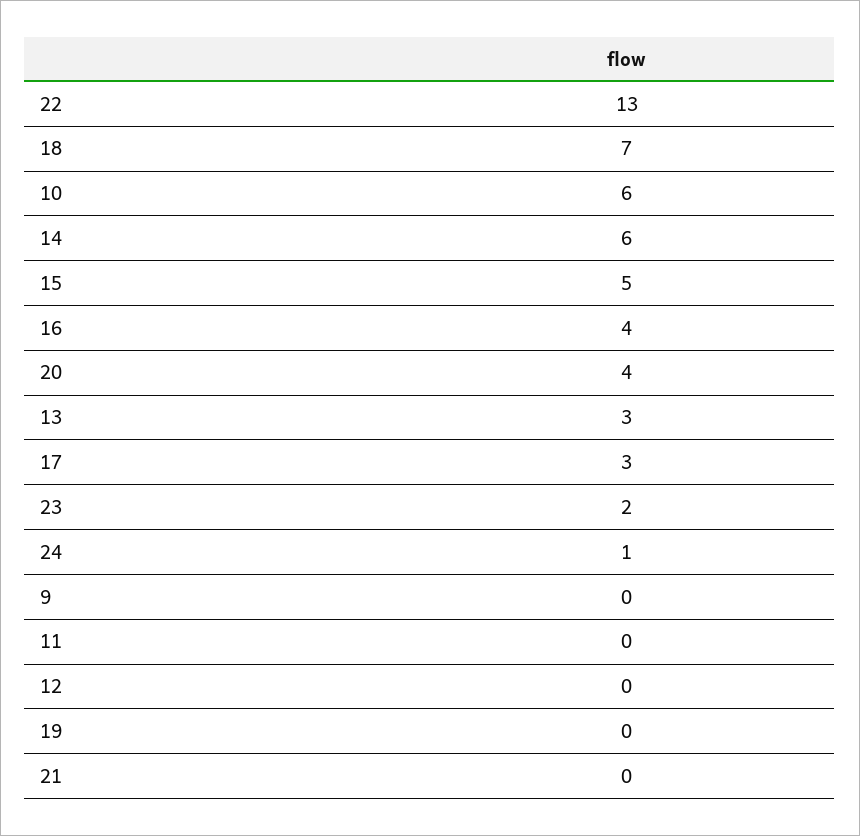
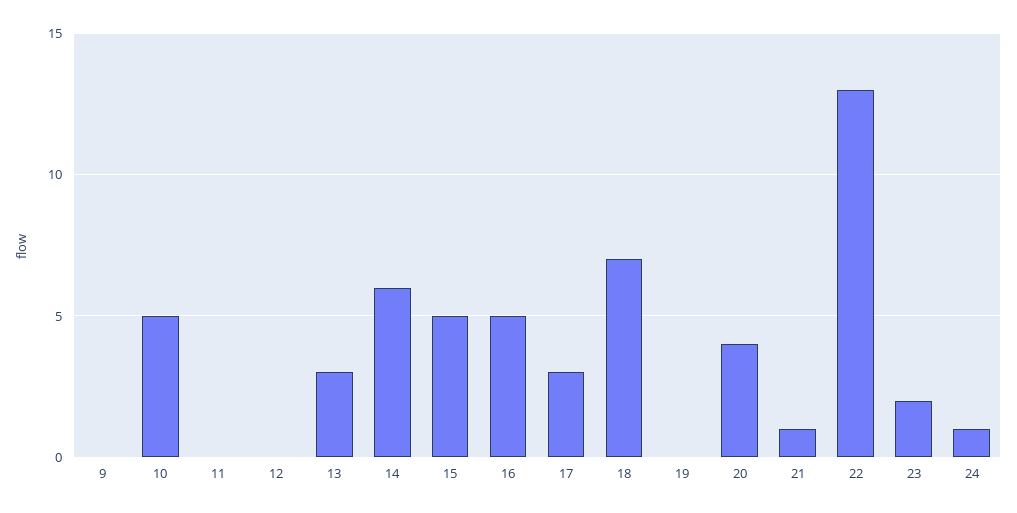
10: 6 -> 5
16: 4 -> 5
21: 0 -> 1

